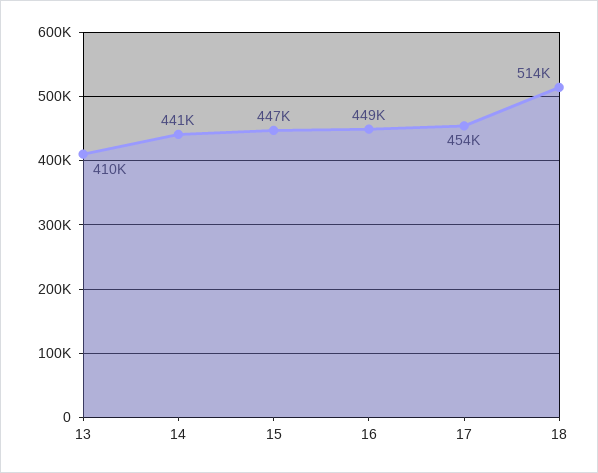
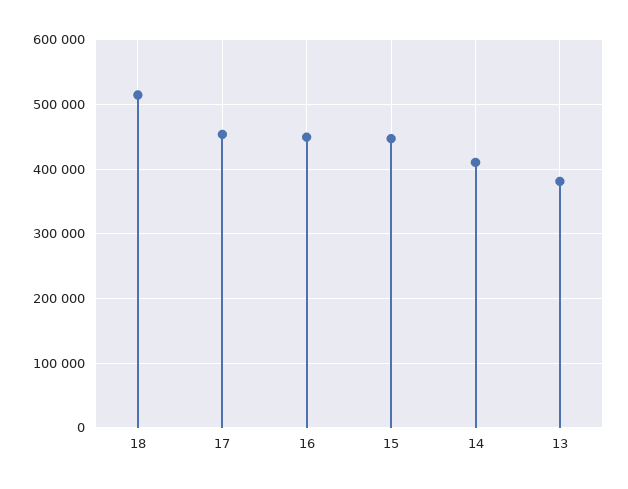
13: 410000 -> 380000
14: 441000 -> 410000

